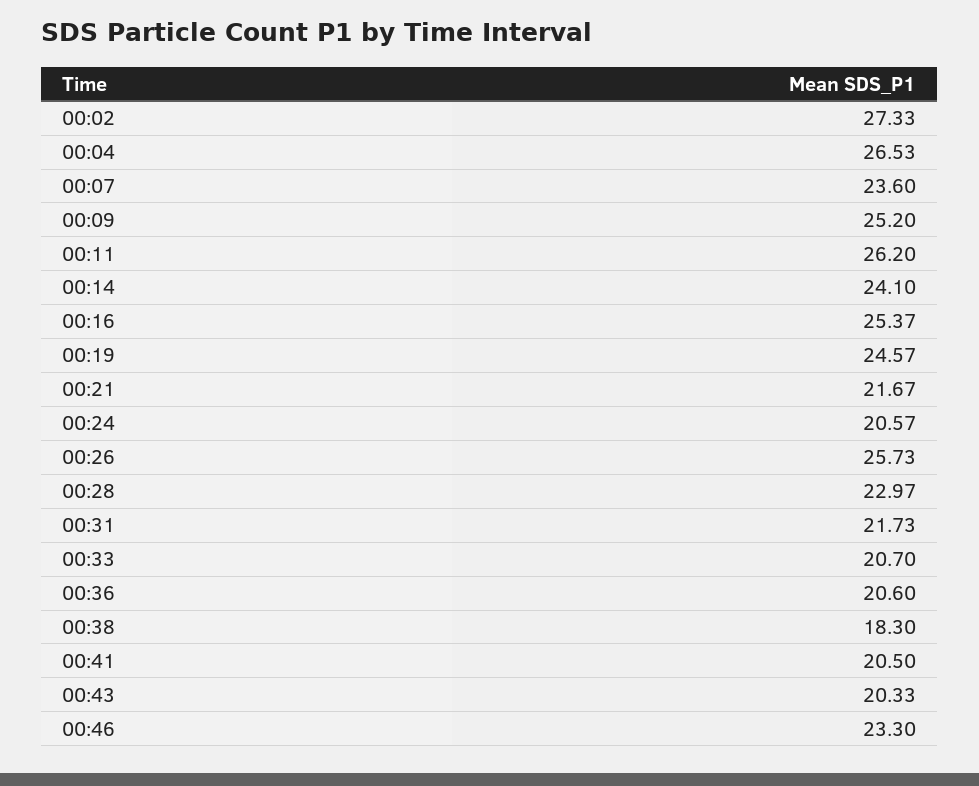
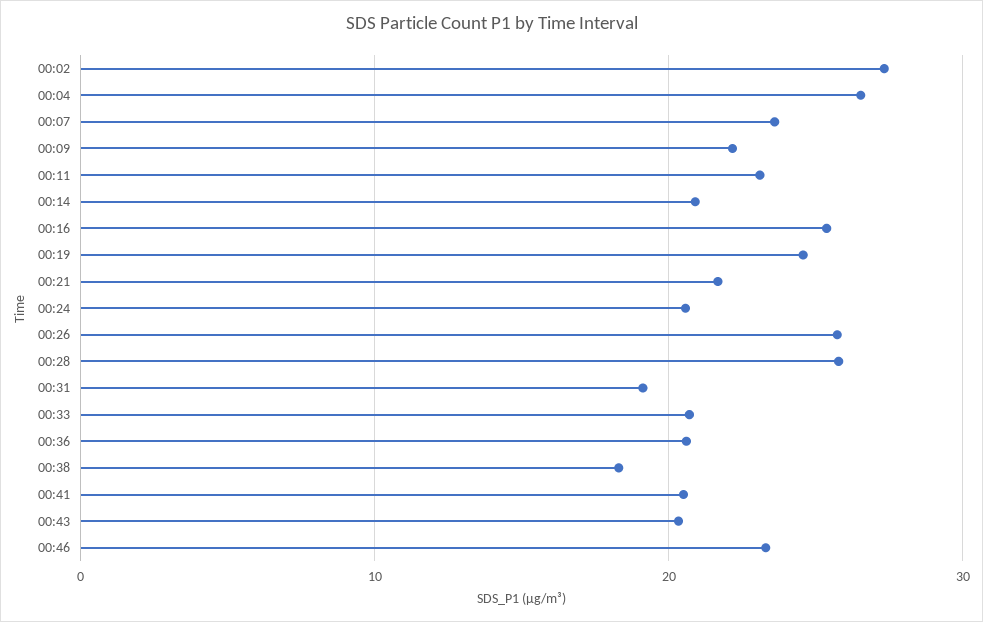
00:09: 25.2 -> 22
00:11: 26.2 -> 23
00:14: 24.1 -> 21
00:28: 22.97 -> 26
00:31: 21.73 -> 19

